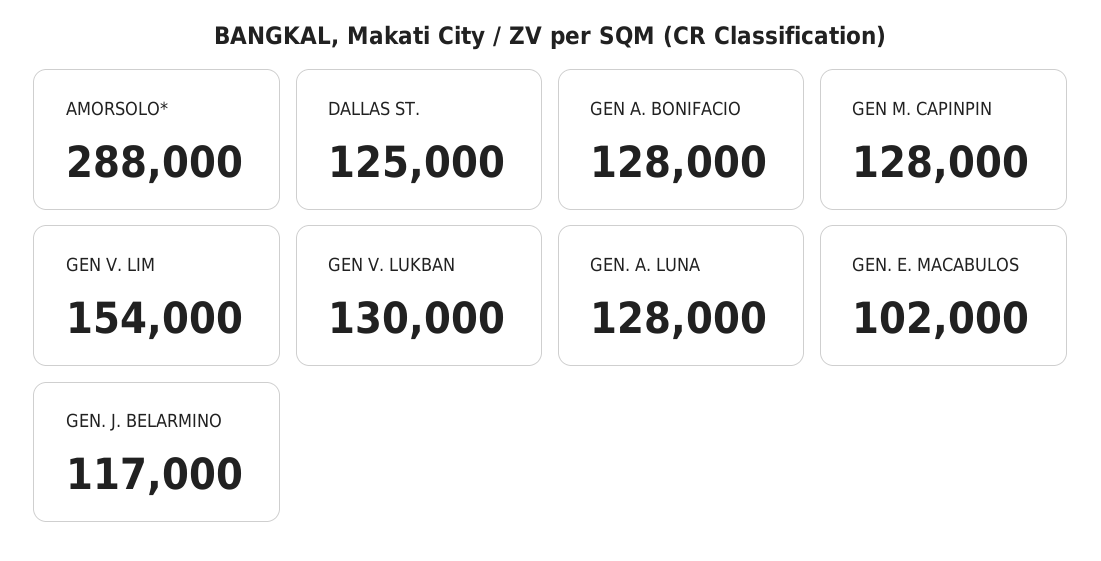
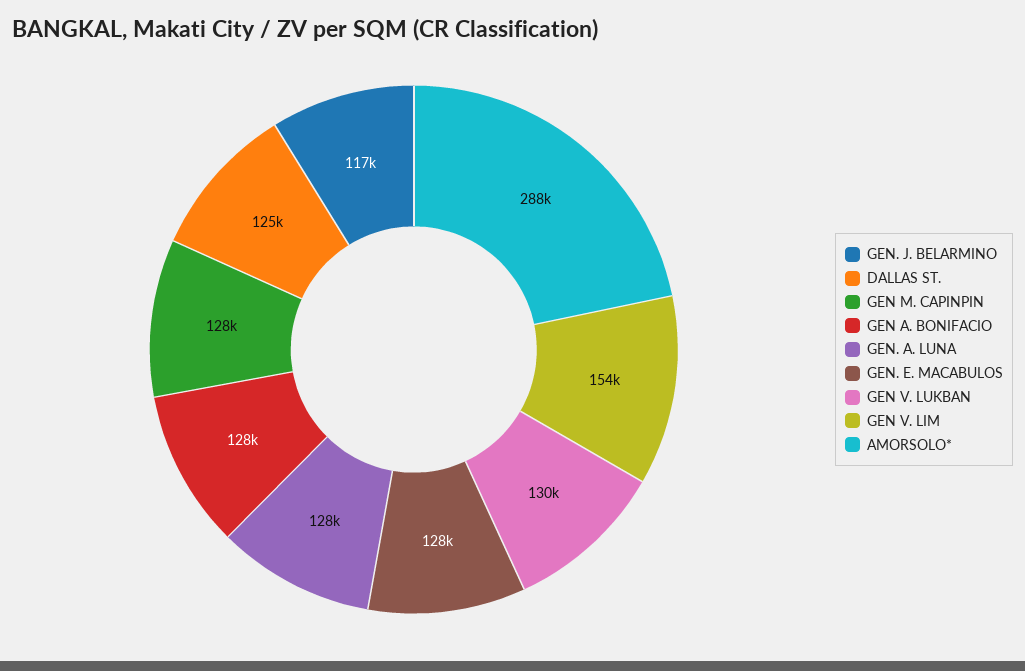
GEN. E. MACABULOS: 102000 -> 128000

